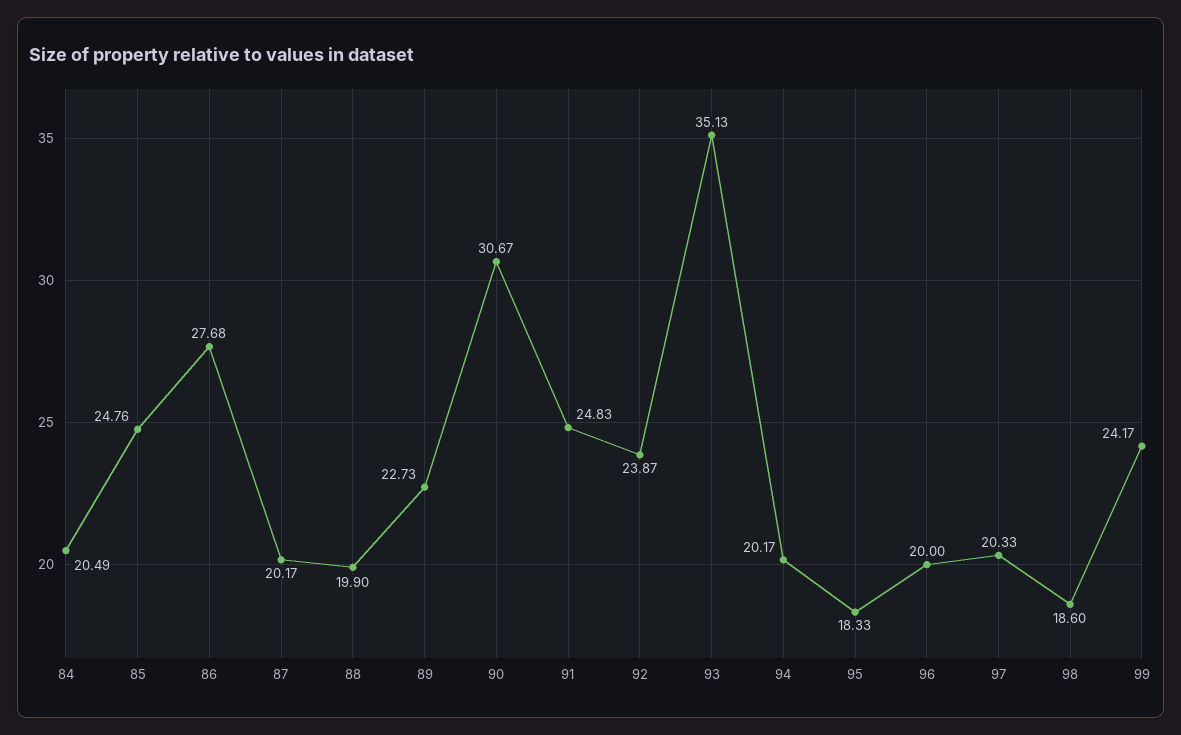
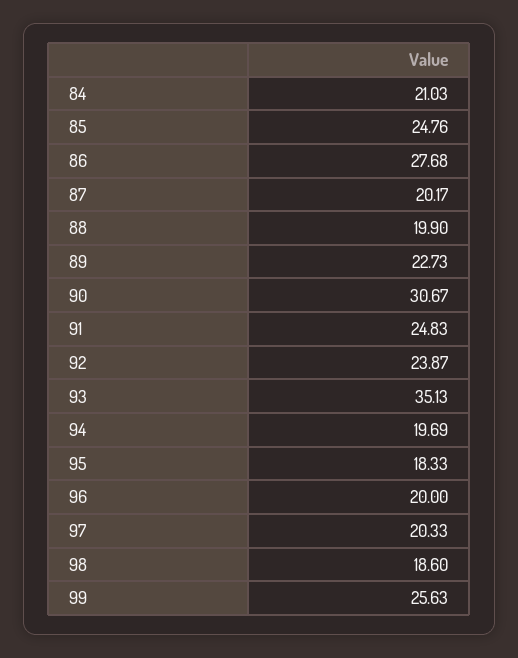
84: 20.49 -> 21.03
94: 20.17 -> 19.69
99: 24.17 -> 25.63

